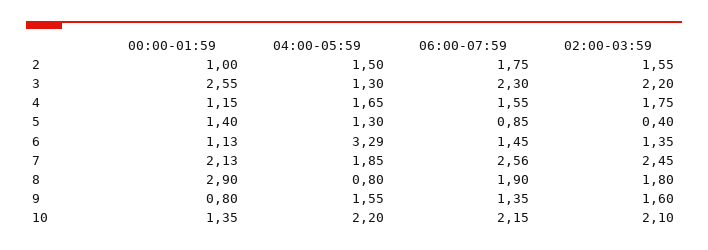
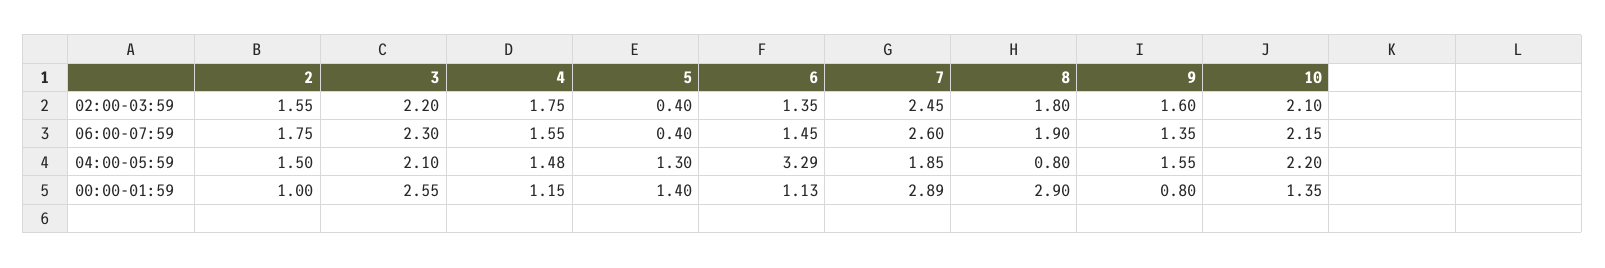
04:00-05:59, 3: 1.3 -> 2.1
04:00-05:59, 4: 1.65 -> 1.48
06:00-07:59, 5: 0.85 -> 0.4
00:00-01:59, 7: 2.13 -> 2.89
06:00-07:59, 7: 2.56 -> 2.6

